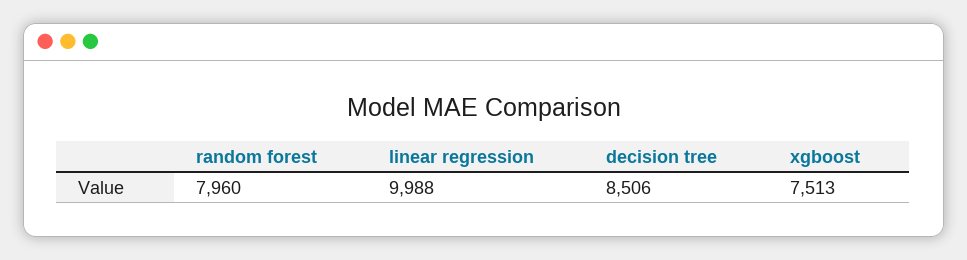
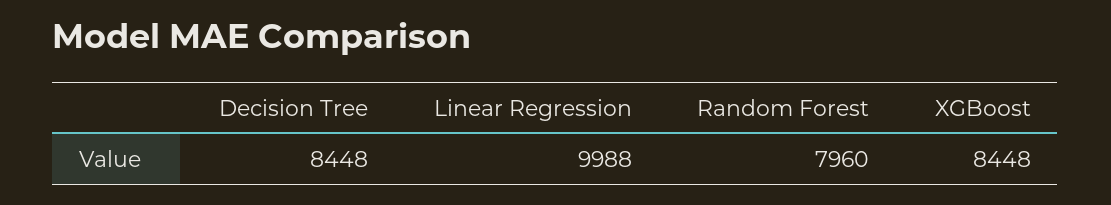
decision tree: 8506 -> 8448
xgboost: 7513 -> 8448

